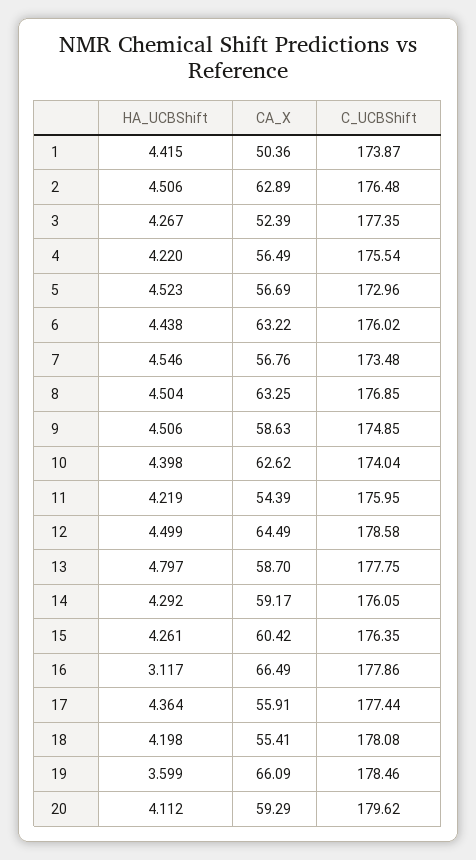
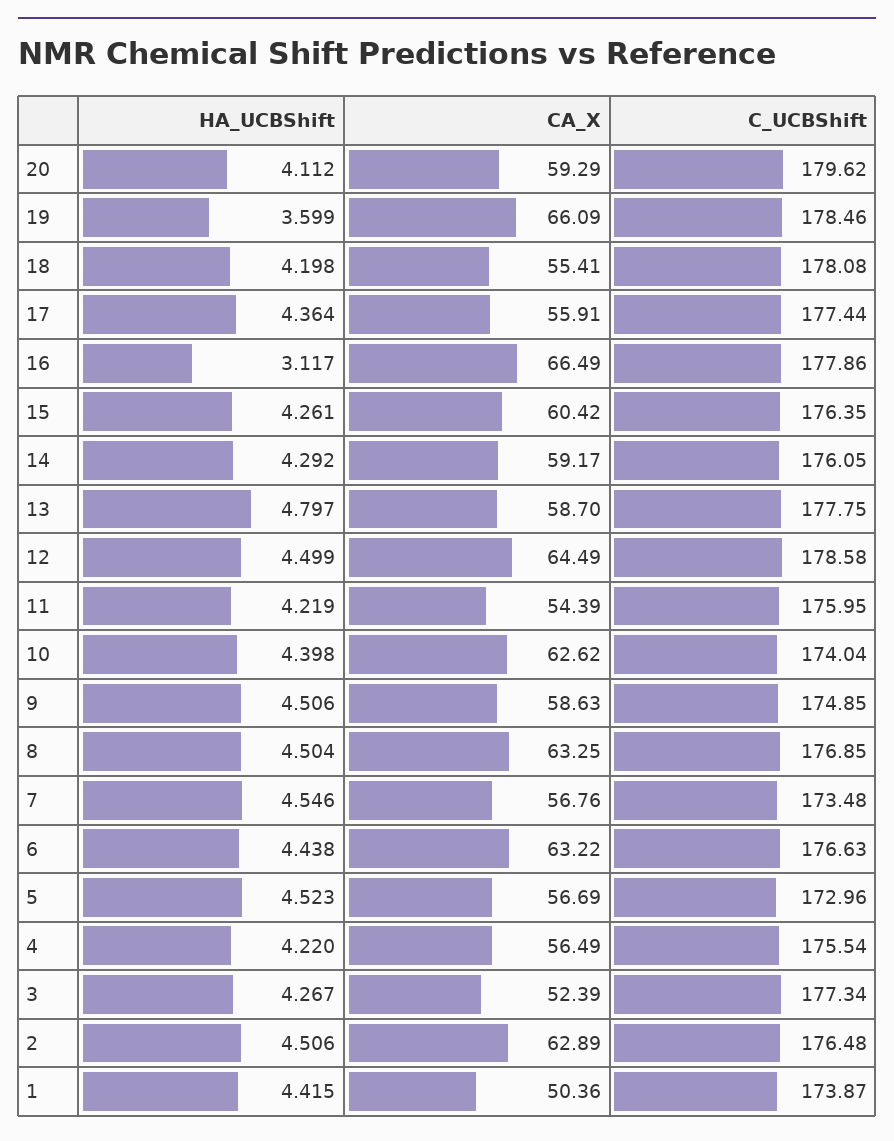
C_UCBShift, 3: 177.35 -> 177.34
C_UCBShift, 6: 176.02 -> 176.63

